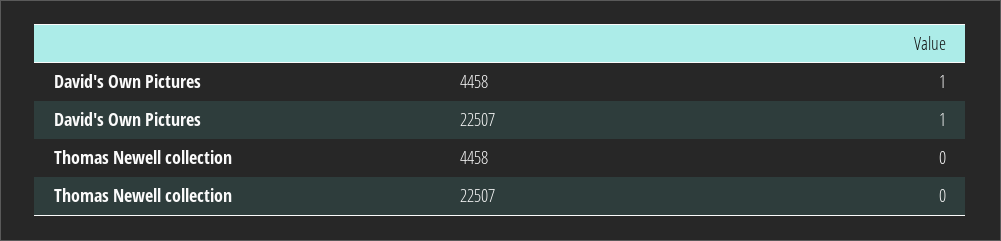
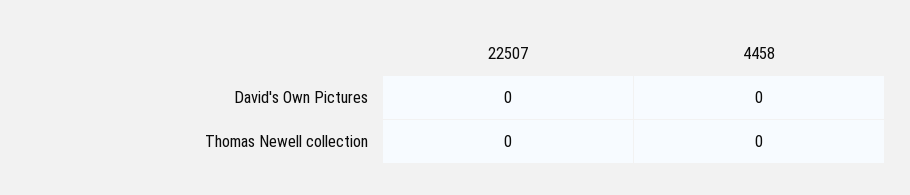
David's Own Pictures, 4458: 1 -> 0
David's Own Pictures, 22507: 1 -> 0

